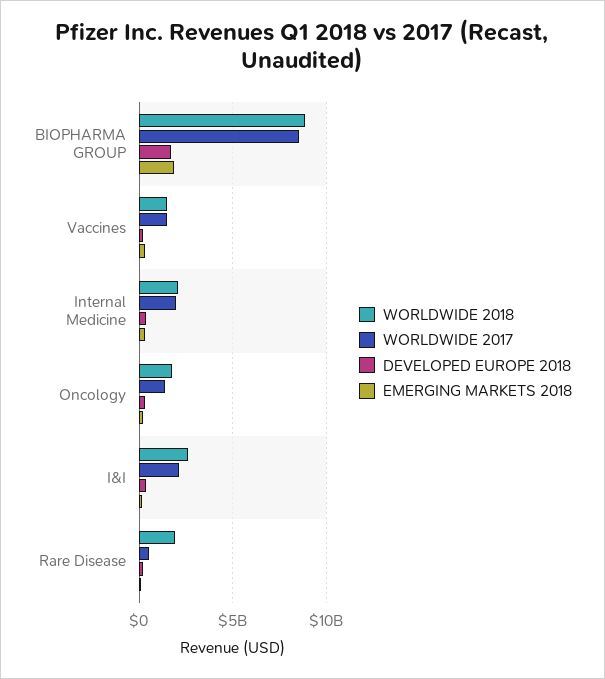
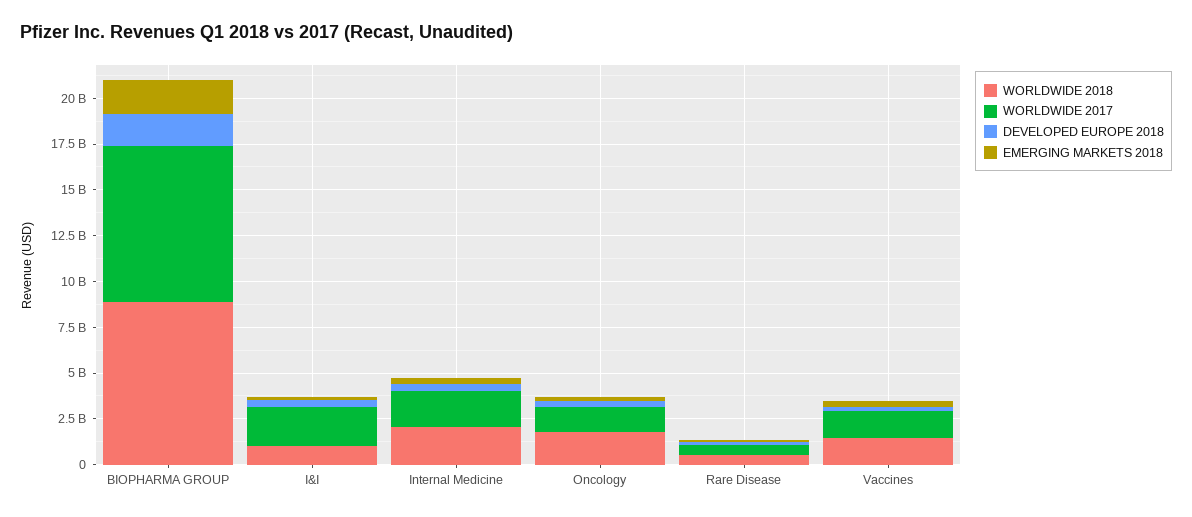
WORLDWIDE 2018, I&I: 2500000000 -> 1000000000
WORLDWIDE 2018, Rare Disease: 2000000000 -> 500000000

